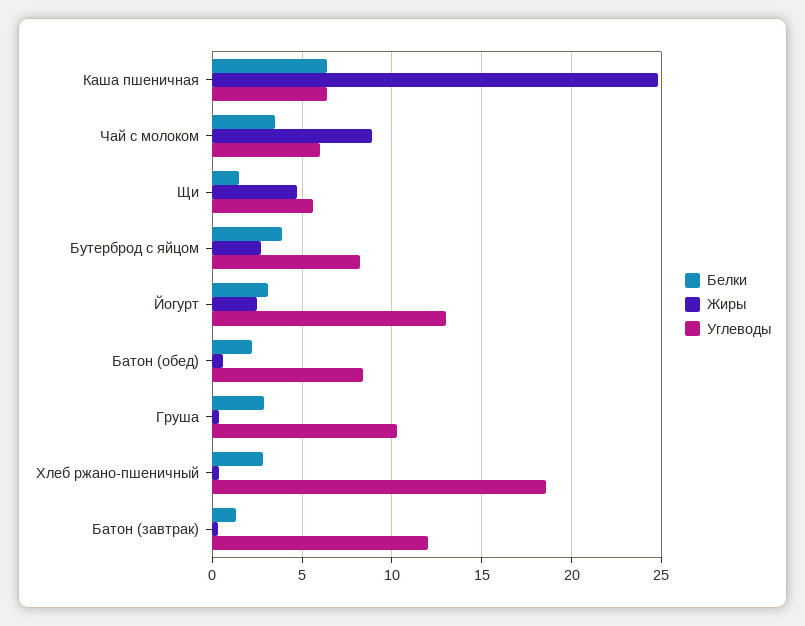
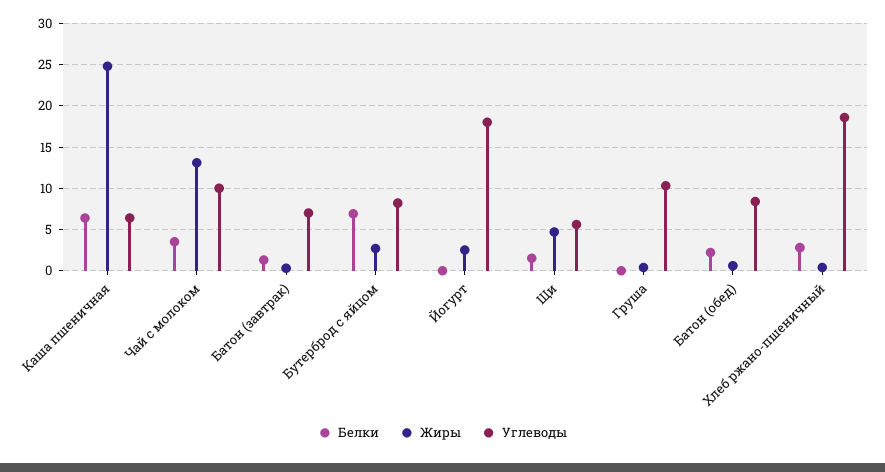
Жиры, Чай с молоком: 9 -> 13
Углеводы, Чай с молоком: 6 -> 10
Белки, Бутерброд с яйцом: 4 -> 7
Белки, Йогурт: 3 -> 0
Углеводы, Йогурт: 13 -> 18
Белки, Груша: 3 -> 0
Углеводы, Батон (завтрак): 12 -> 7

